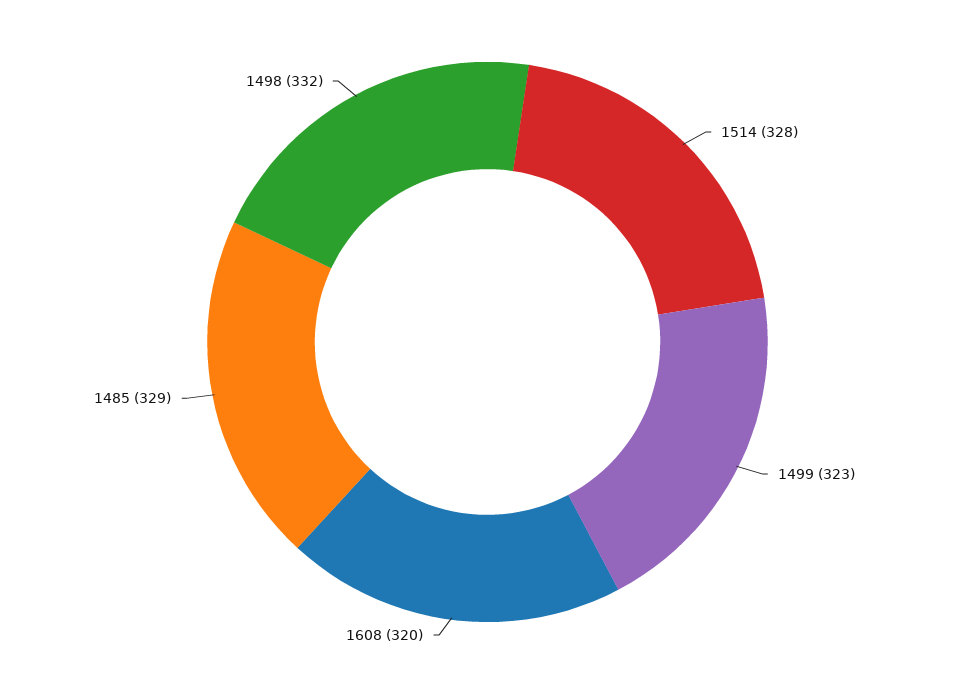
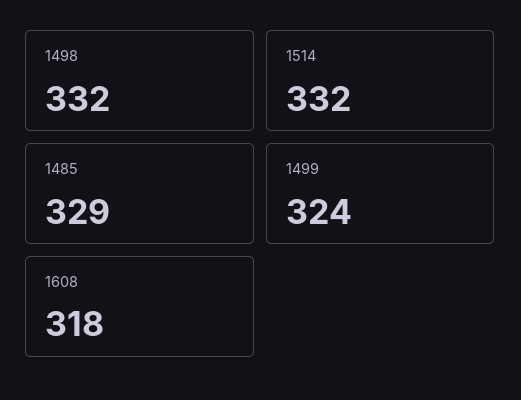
1514: 328 -> 332
1499: 323 -> 324
1608: 320 -> 318

